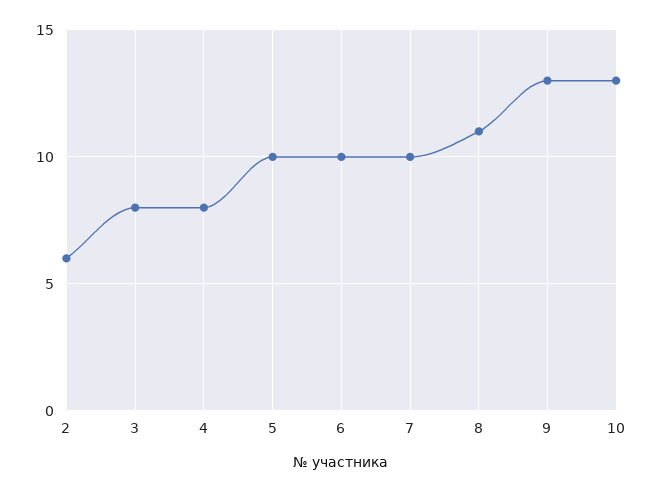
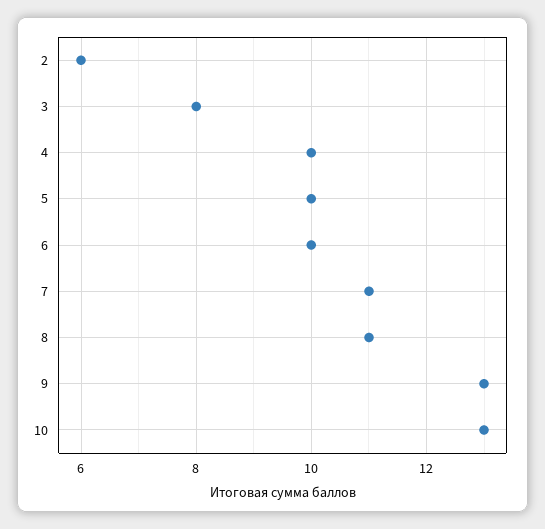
4: 8 -> 10
7: 10 -> 11

